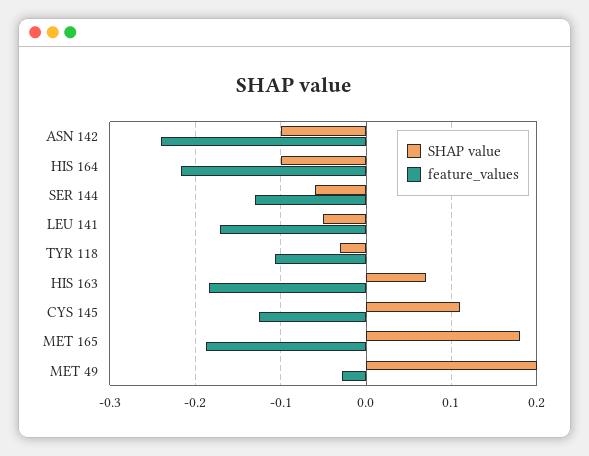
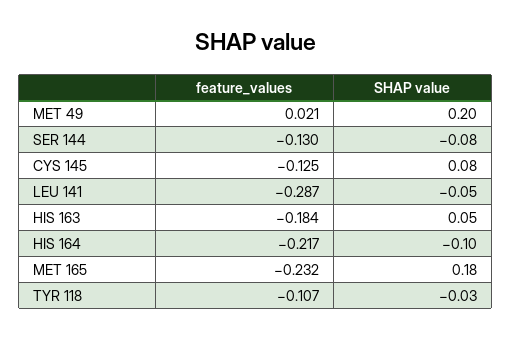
SHAP value, ASN 142: -0.1 -> none
feature_values, ASN 142: -0.24 -> none
SHAP value, SER 144: -0.06 -> -0.08
feature_values, LEU 141: -0.17 -> -0.287
SHAP value, HIS 163: 0.07 -> 0.05
SHAP value, CYS 145: 0.11 -> 0.08
feature_values, MET 165: -0.19 -> -0.232
feature_values, MET 49: -0.03 -> 0.021

